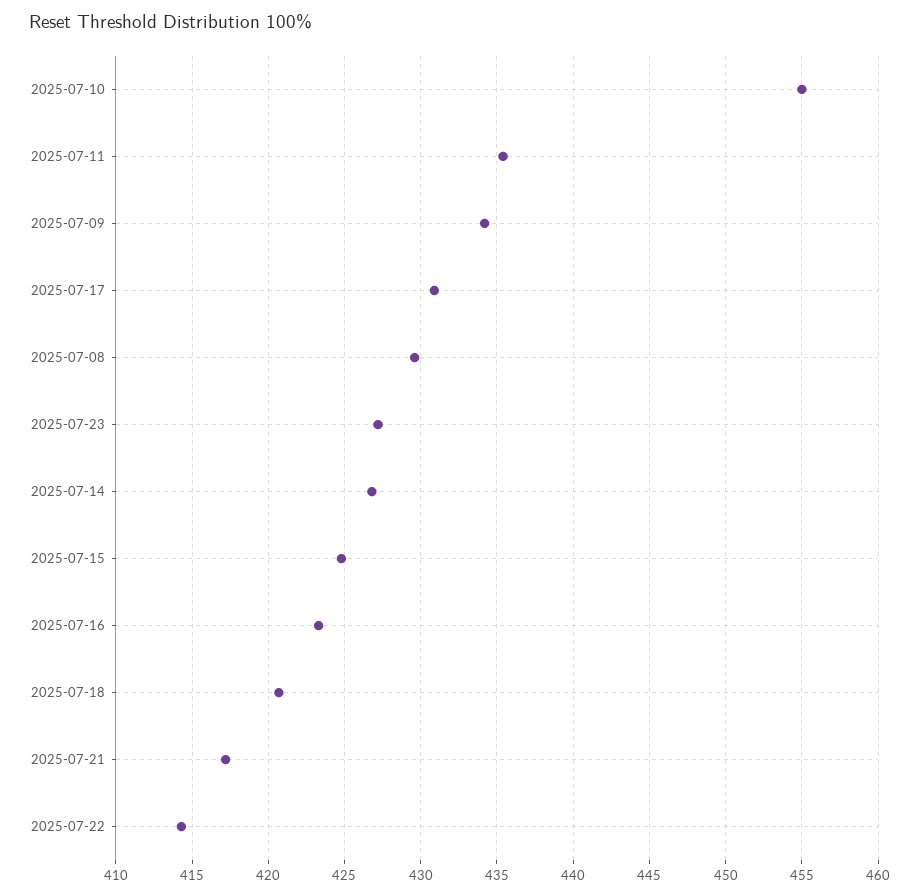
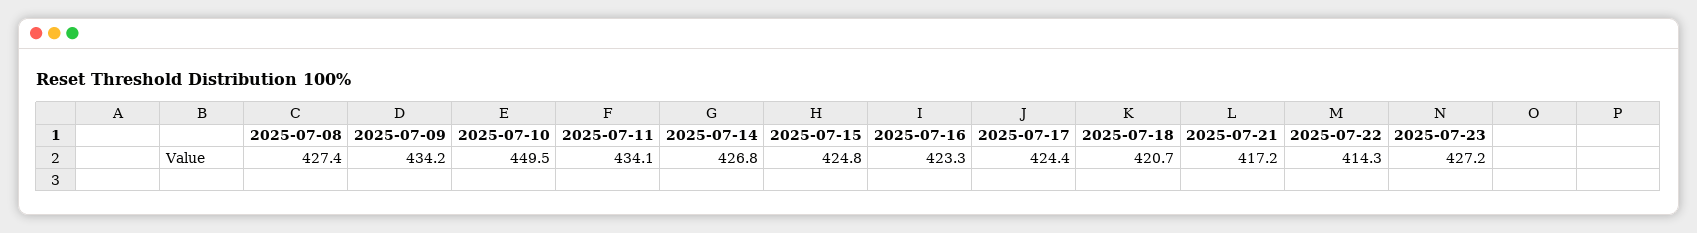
2025-07-10: 455 -> 449.5
2025-07-11: 435.5 -> 434.1
2025-07-17: 431 -> 424.4
2025-07-08: 429.5 -> 427.4

